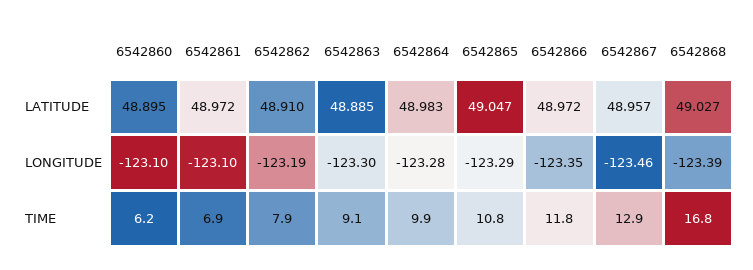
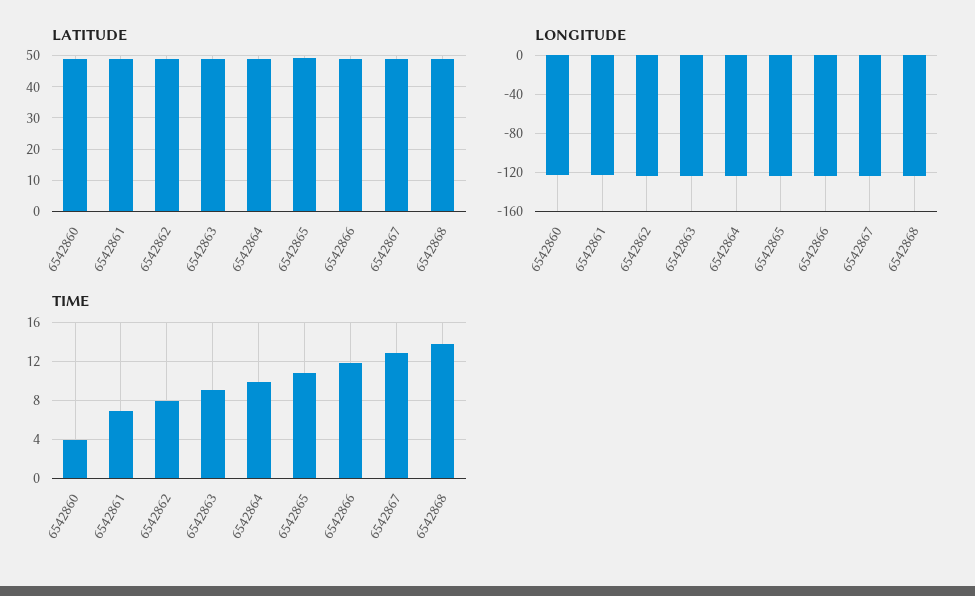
TIME, 6542860: 6.2 -> 4
TIME, 6542868: 16.8 -> 14

